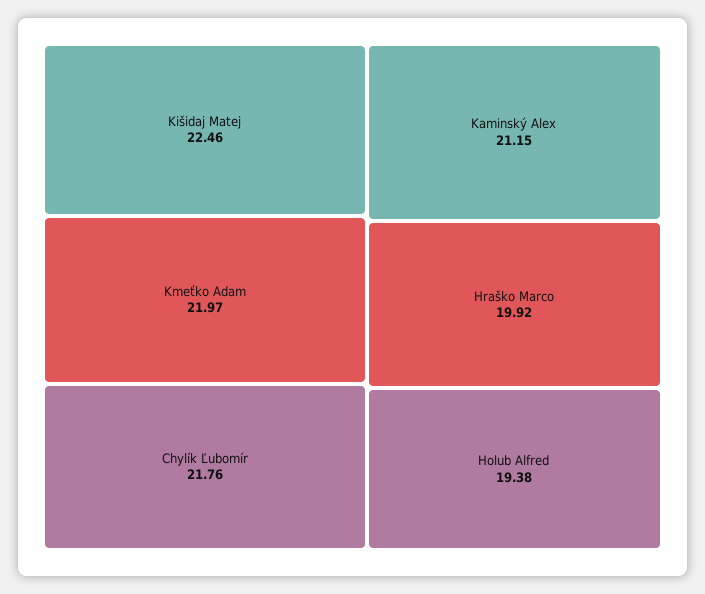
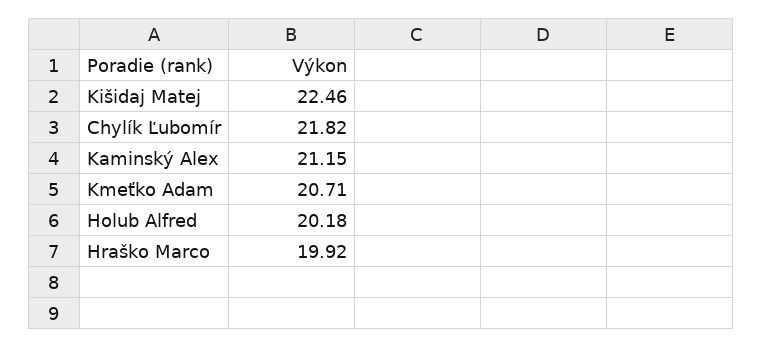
Kmeťko Adam: 21.97 -> 20.71
Chylík Ľubomír: 21.76 -> 21.82
Holub Alfred: 19.38 -> 20.18

